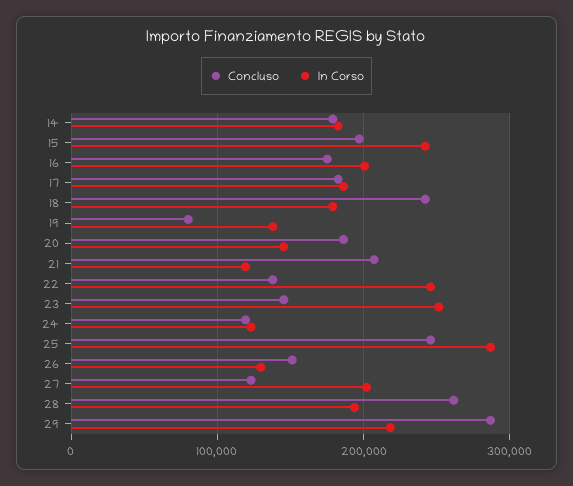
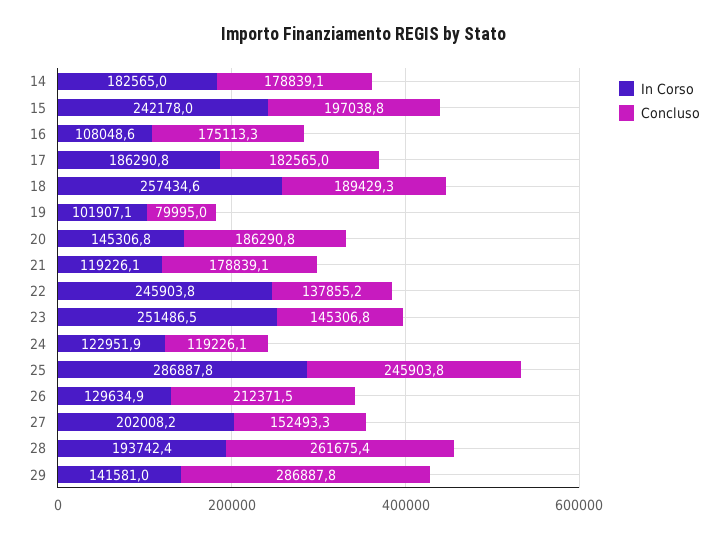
In Corso, 16: 200000 -> 108048.6
Concluso, 18: 240000 -> 189429.3
In Corso, 18: 180000 -> 257434.6
In Corso, 19: 140000 -> 101907.1
Concluso, 21: 210000 -> 178839.1
Concluso, 26: 150000 -> 212371.5
Concluso, 27: 120000 -> 152493.3
In Corso, 29: 220000 -> 141581

